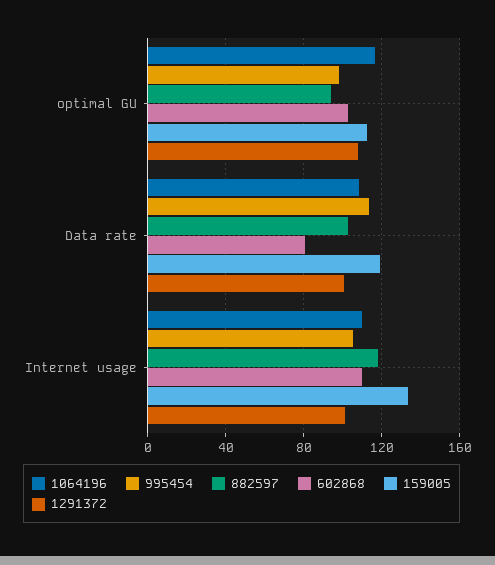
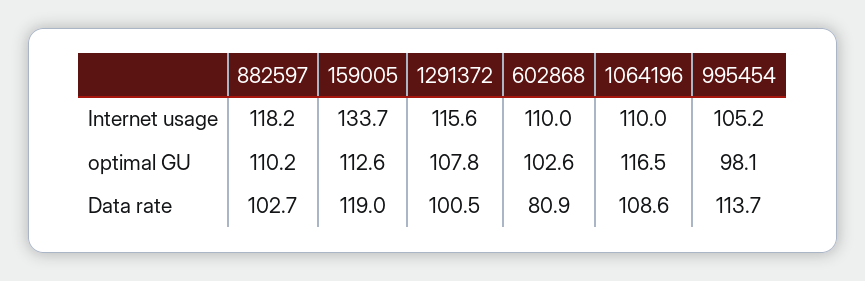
882597, optimal GU: 95 -> 110.2
1291372, Internet usage: 100 -> 115.6

